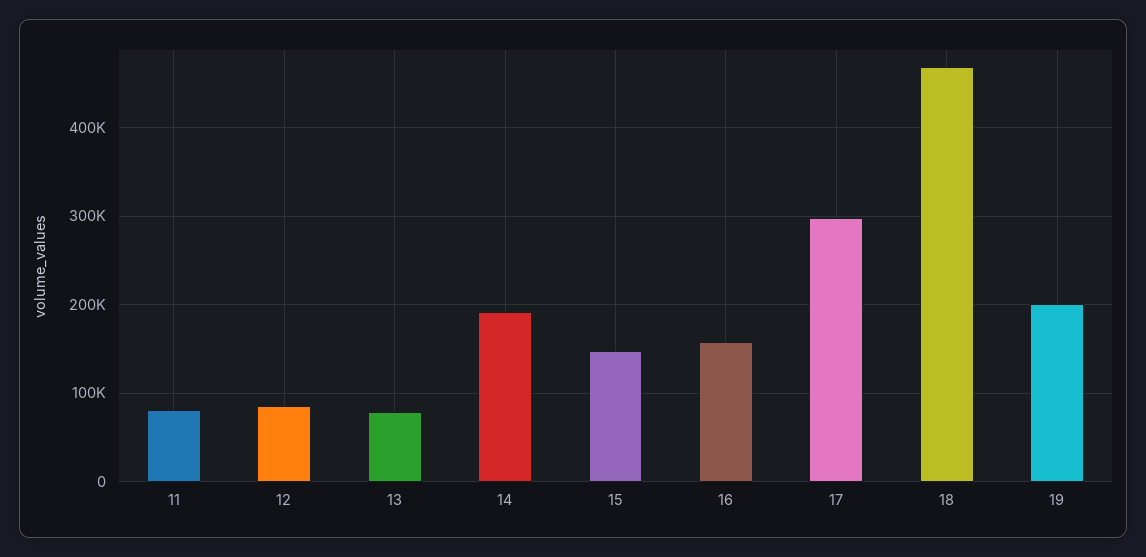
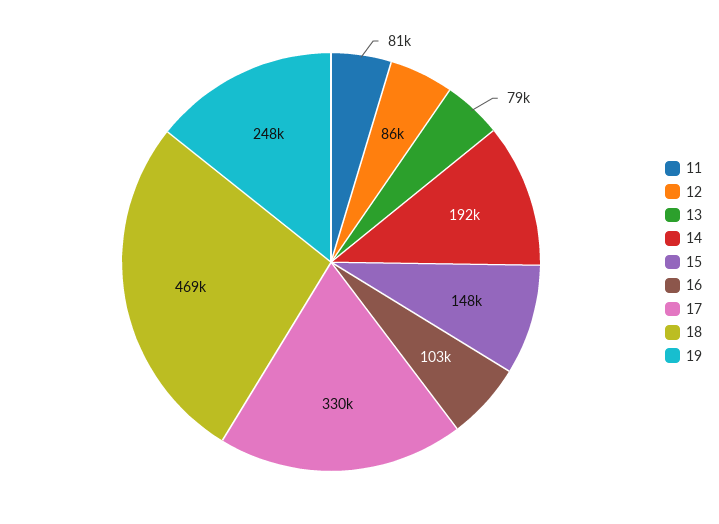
16: 160000 -> 103000
17: 300000 -> 330000
19: 200000 -> 248000

